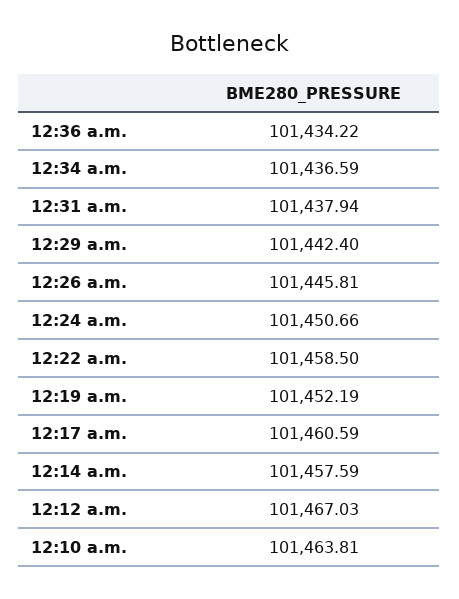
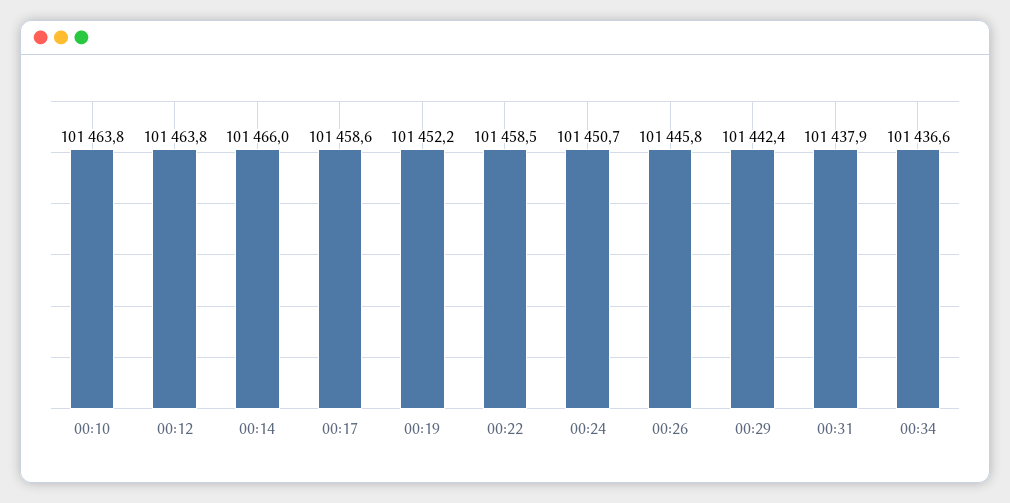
12:36 a.m.: 101434.22 -> none
12:17 a.m.: 101460.59 -> 101458.6
12:14 a.m.: 101457.59 -> 101466
12:12 a.m.: 101467.03 -> 101463.8

